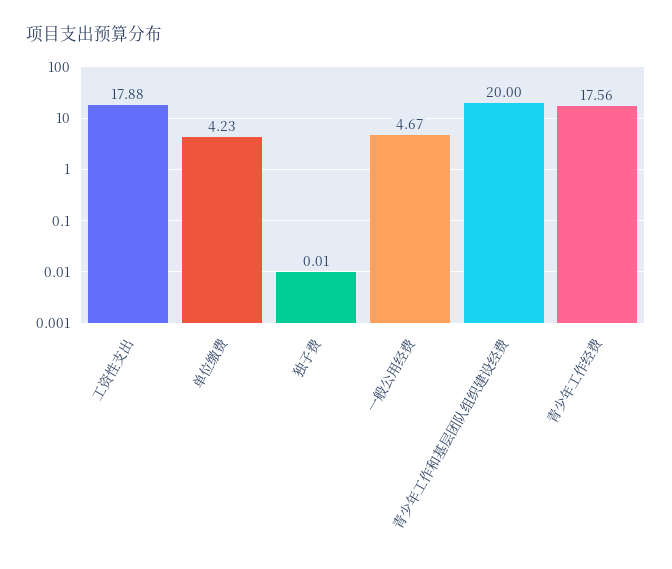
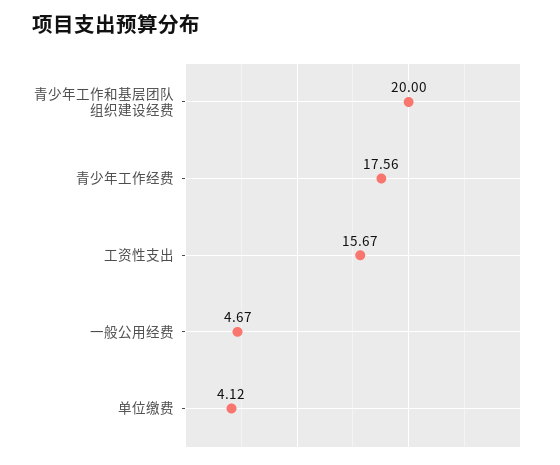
工资性支出: 17.88 -> 15.67
单位缴费: 4.23 -> 4.12
独子费: 0.01 -> none

